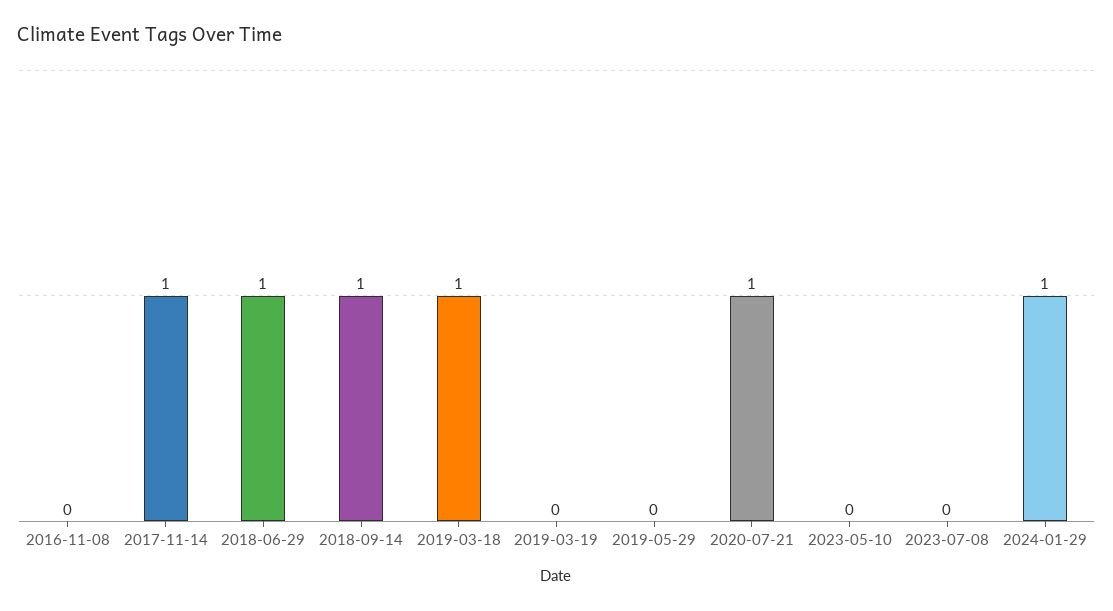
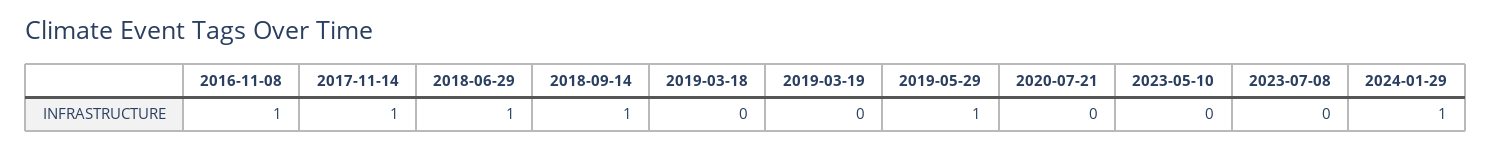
2016-11-08: 0 -> 1
2019-03-18: 1 -> 0
2019-05-29: 0 -> 1
2020-07-21: 1 -> 0

